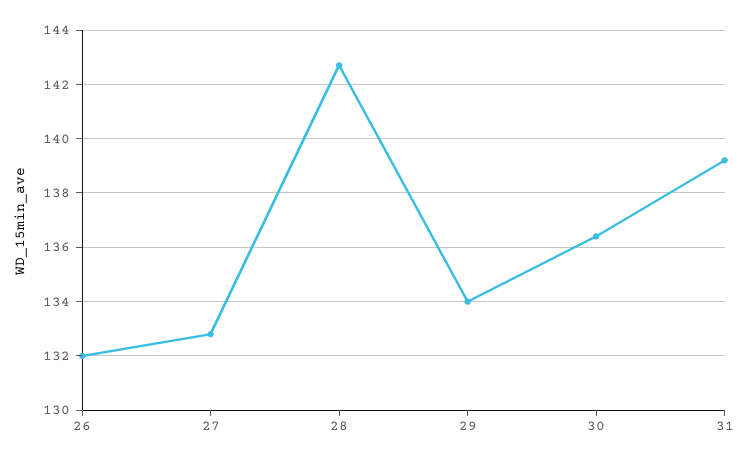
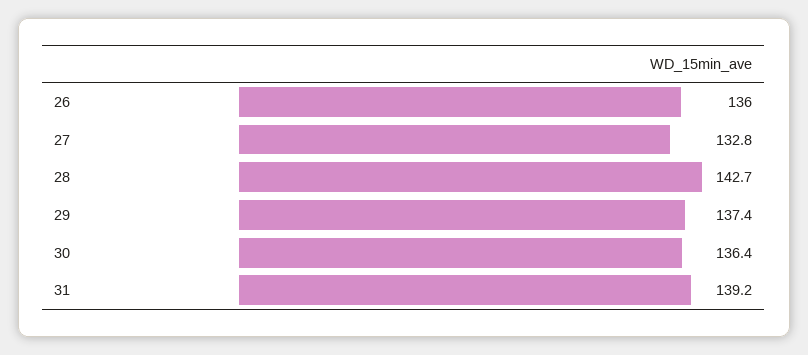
26: 132 -> 136
29: 134 -> 137.4

